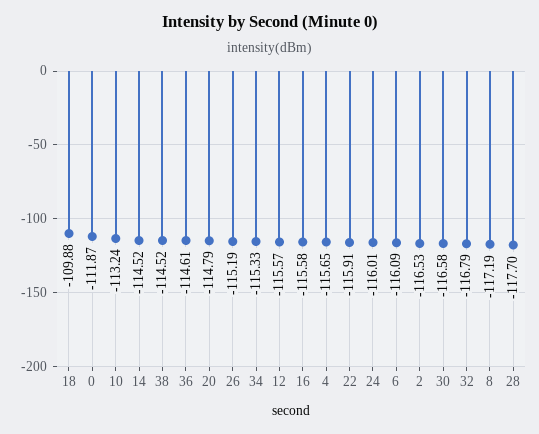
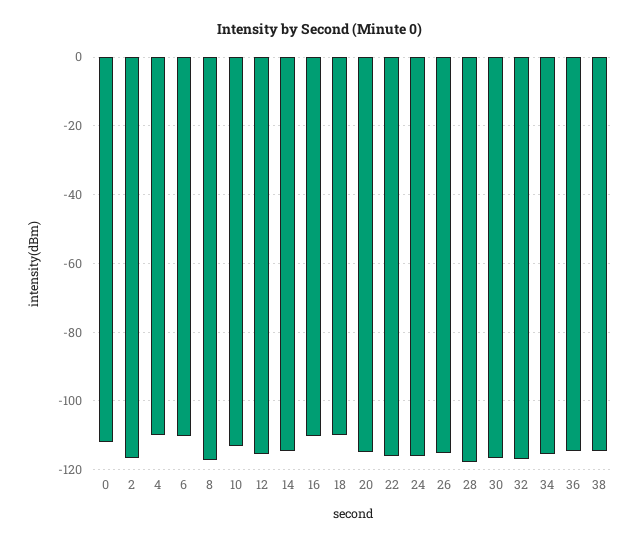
16: -115.58 -> -110
4: -115.65 -> -110
6: -116.09 -> -110

